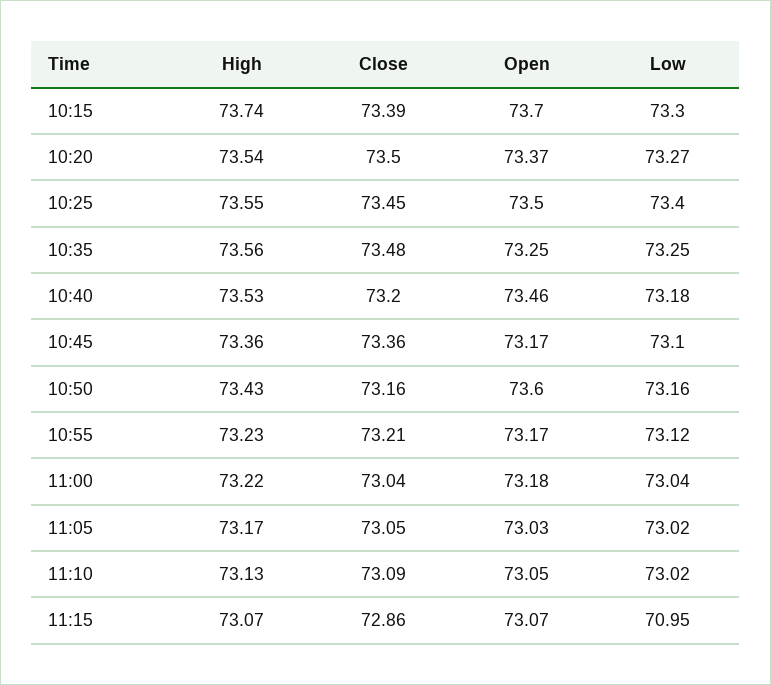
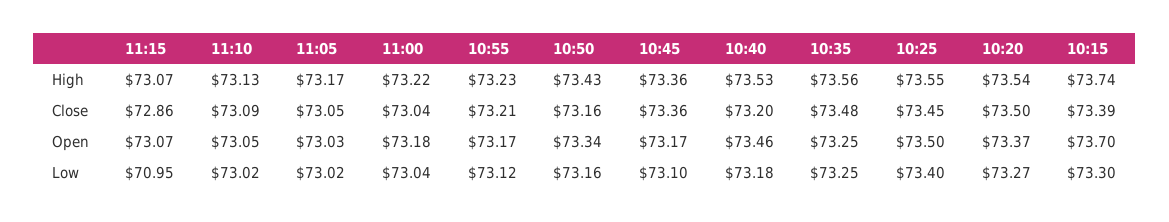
Open, 10:50: 73.6 -> 73.34

